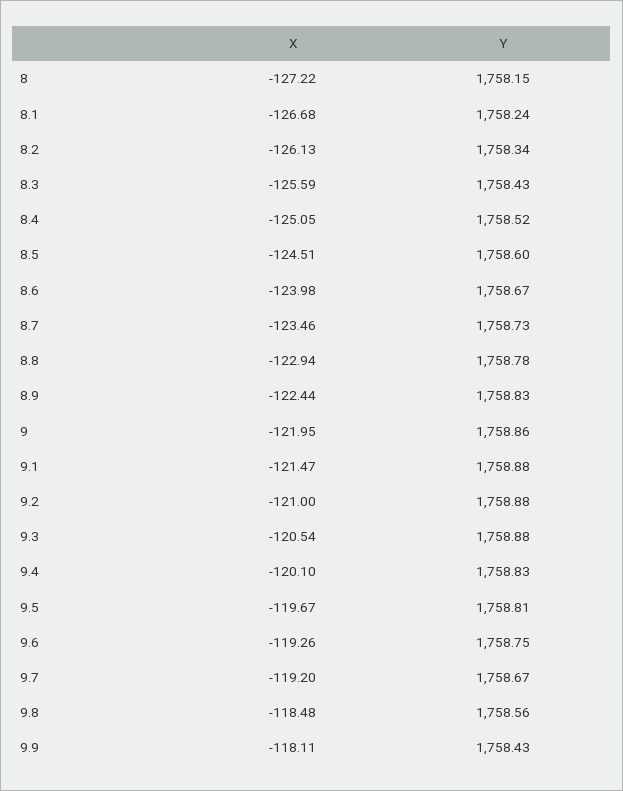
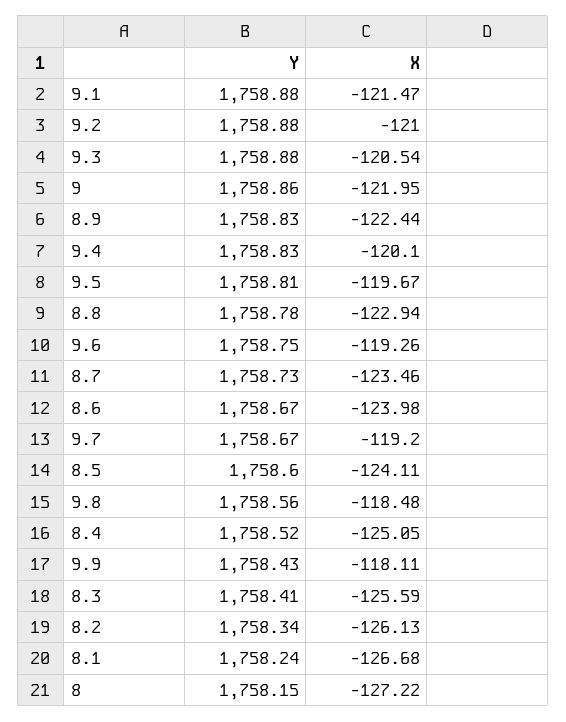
Y, 8.3: 1758.43 -> 1758.41
X, 8.5: -124.51 -> -124.11

